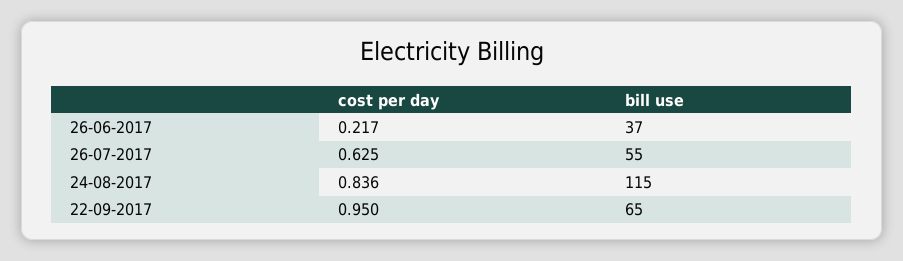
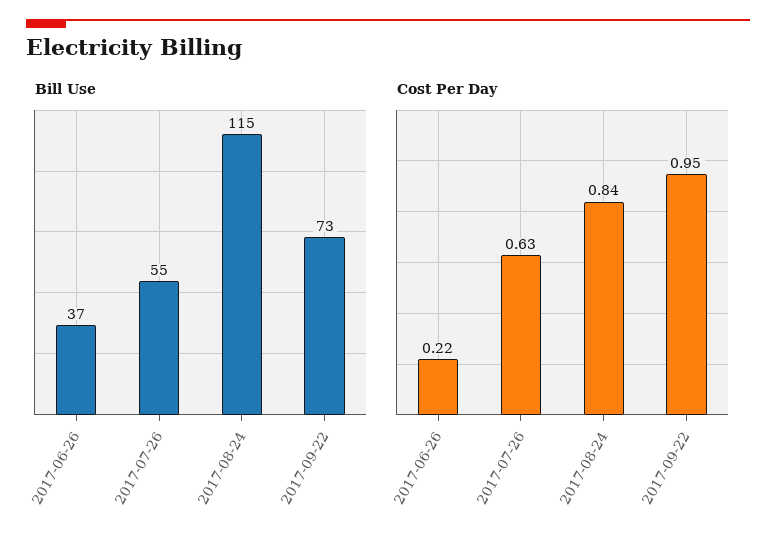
bill use, 22-09-2017: 65 -> 73

